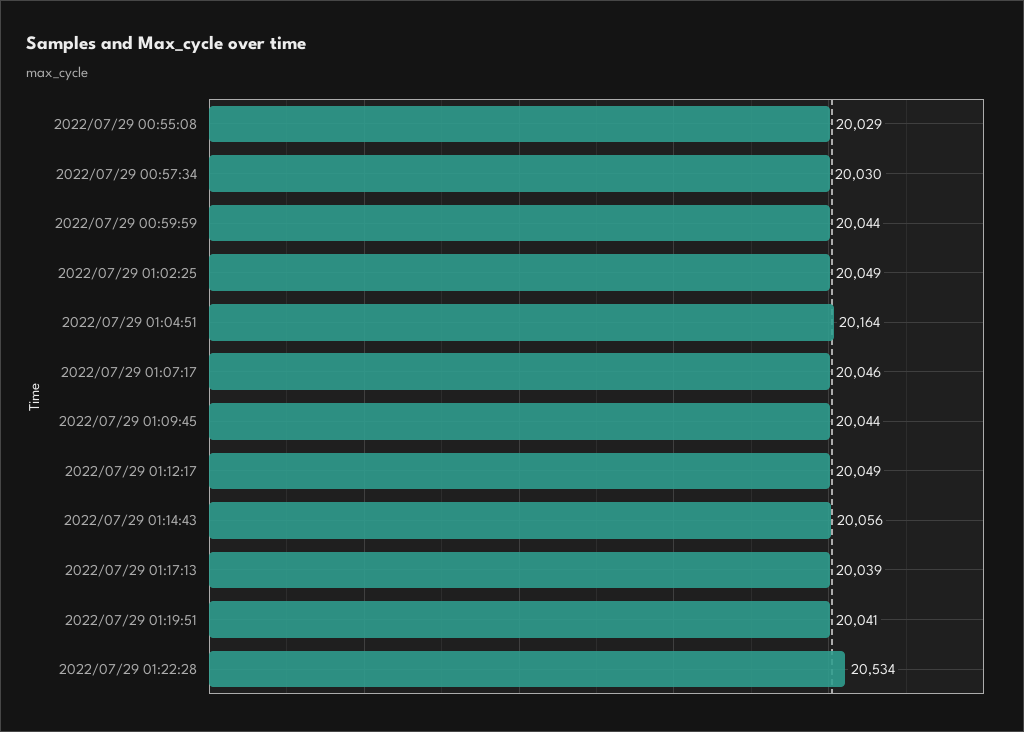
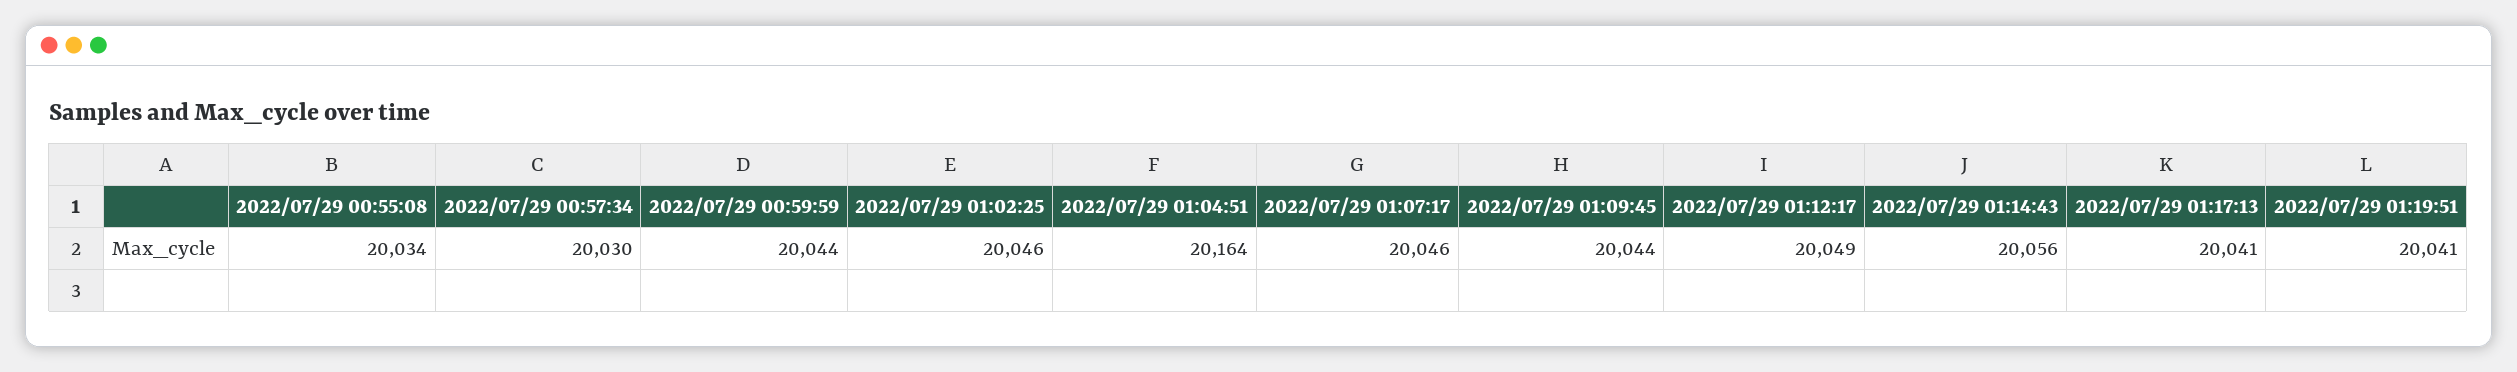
2022/07/29 00:55:08: 20029 -> 20034
2022/07/29 01:02:25: 20049 -> 20046
2022/07/29 01:17:13: 20039 -> 20041
2022/07/29 01:22:28: 20534 -> none

